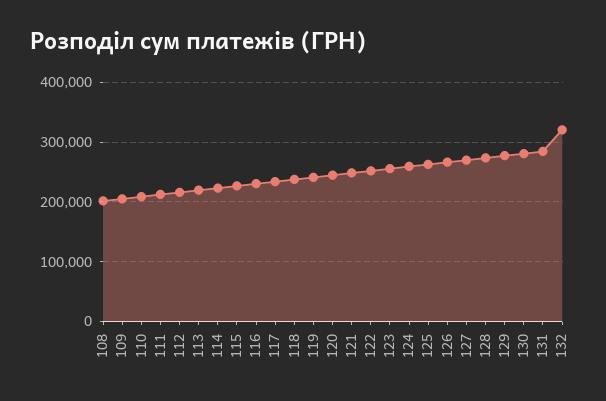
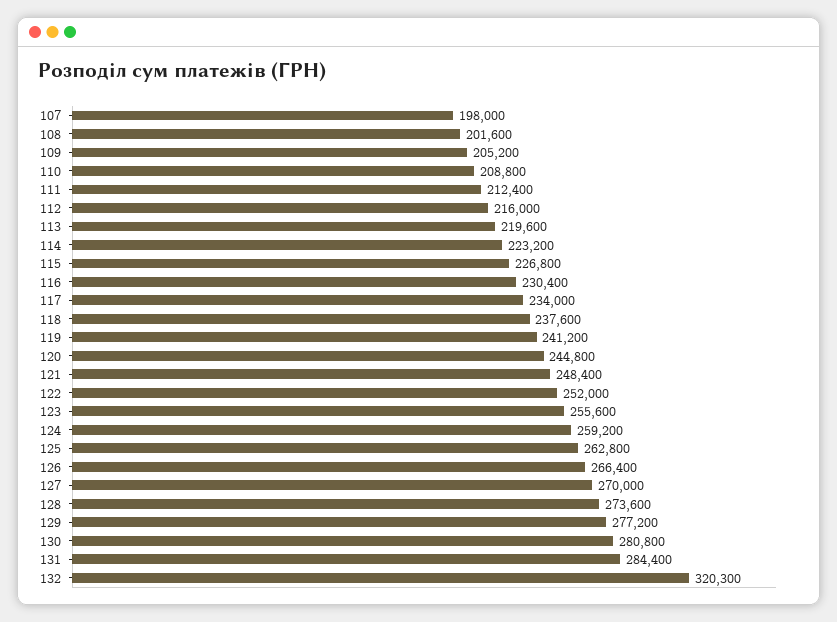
107: none -> 198000

